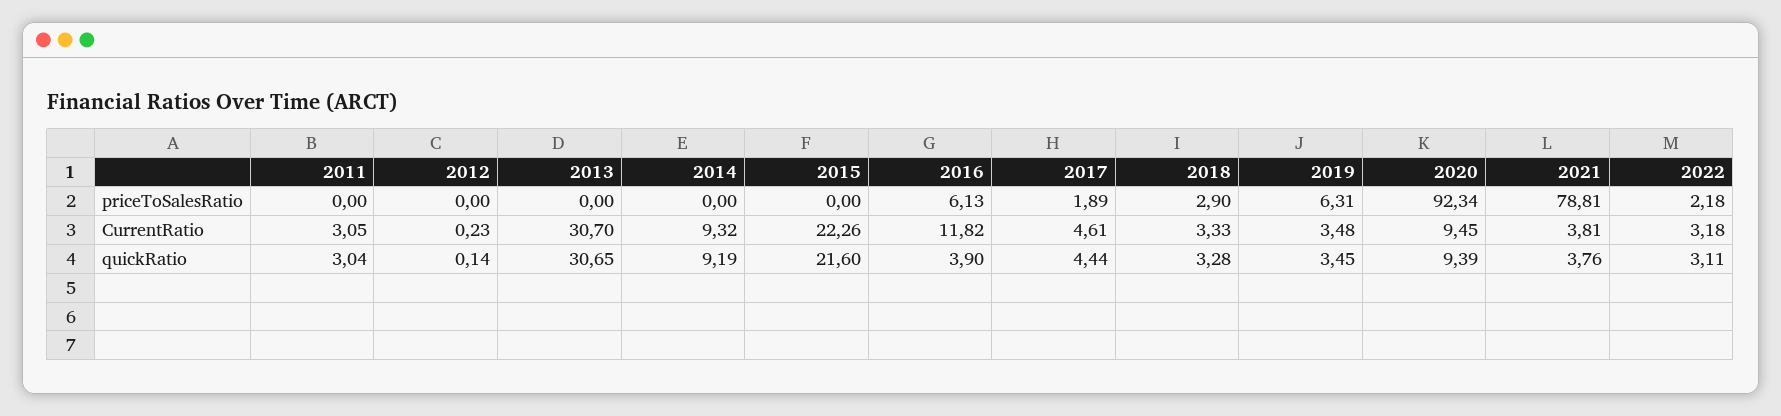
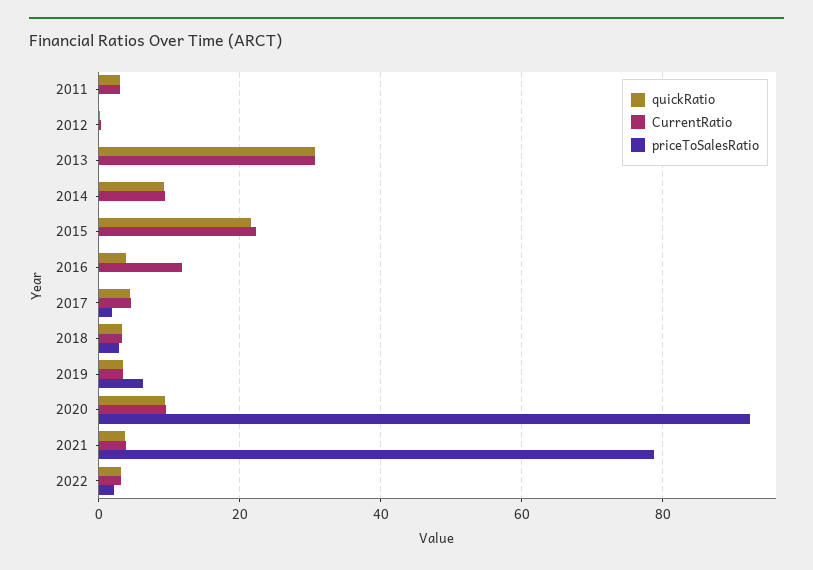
priceToSalesRatio, 2016: 6.13 -> 0

